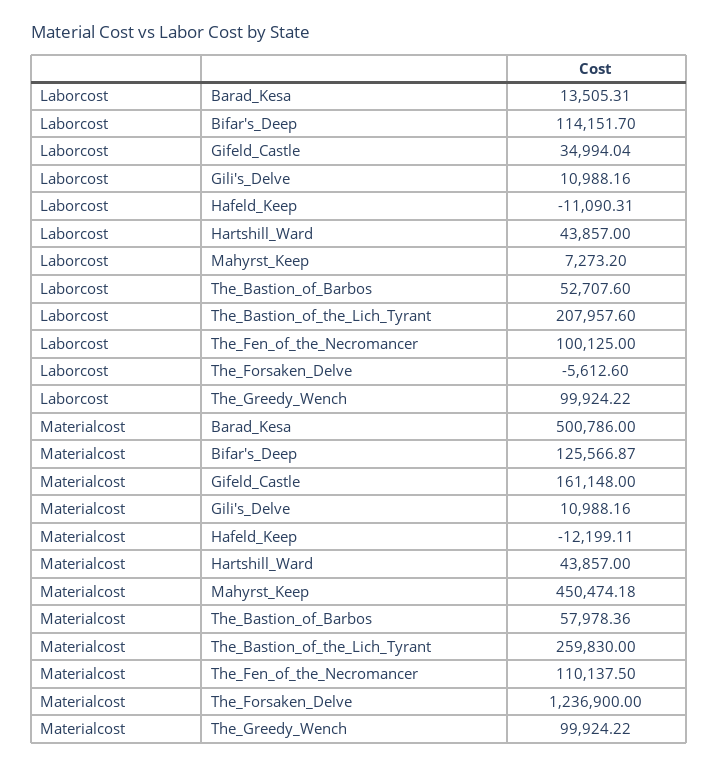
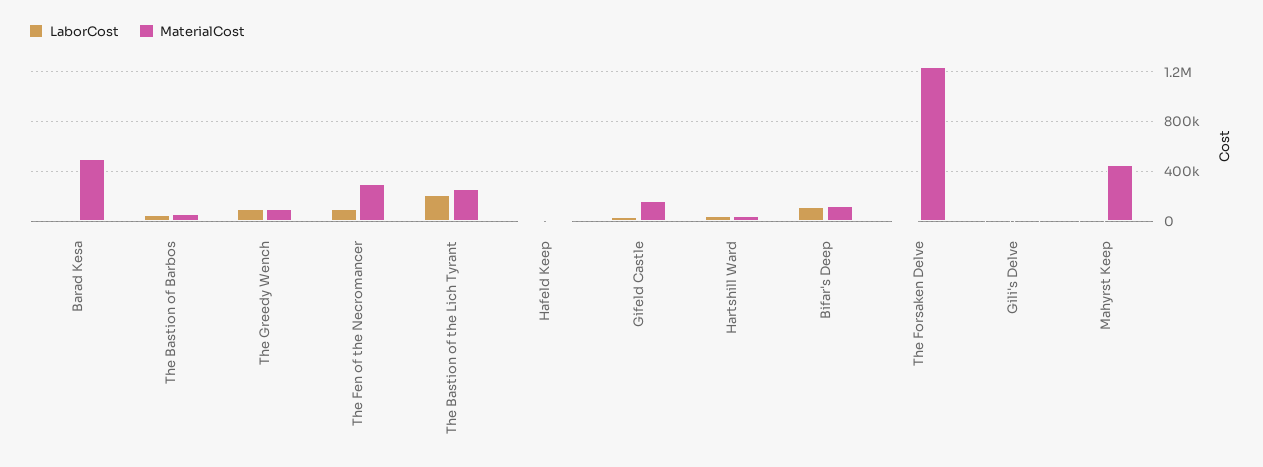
Materialcost, The_Fen_of_the_Necromancer: 110137.5 -> 300000

